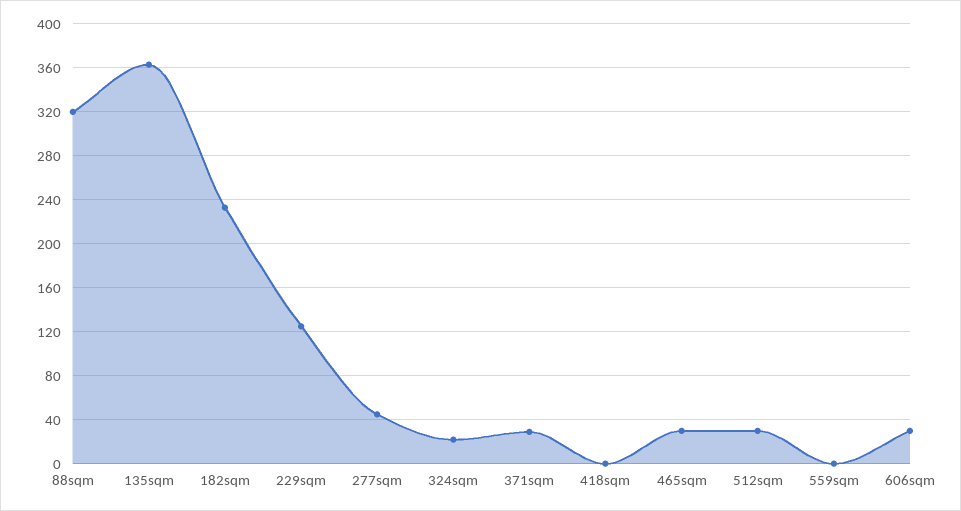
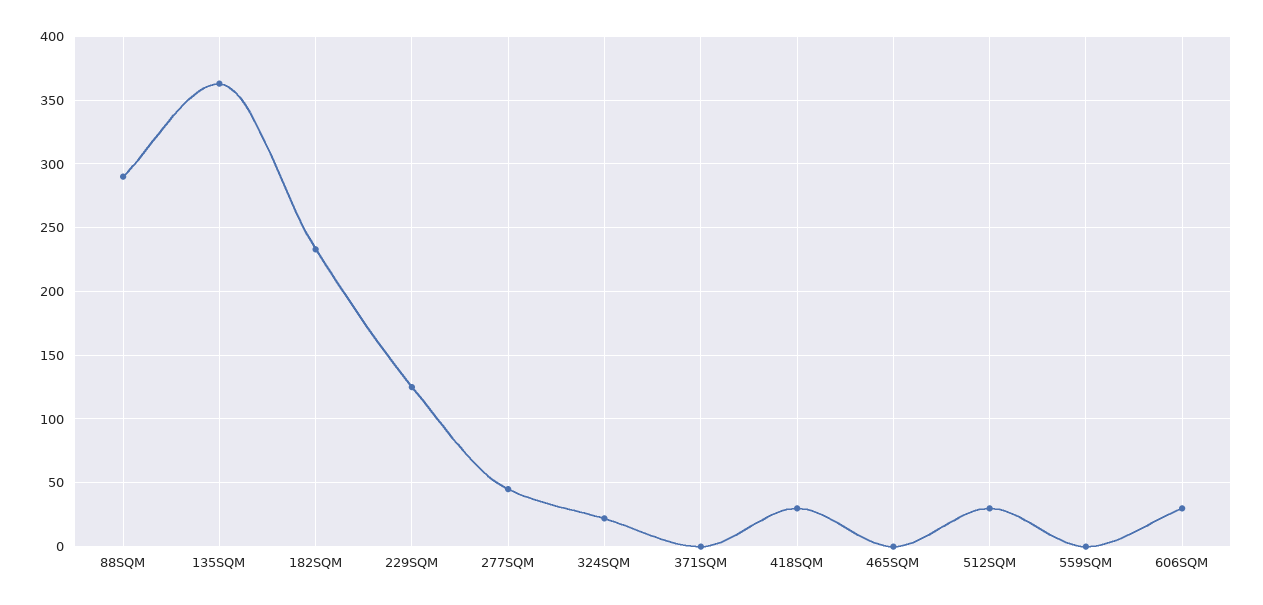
88sqm: 320 -> 290
371sqm: 30 -> 0
418sqm: 0 -> 30
465sqm: 30 -> 0

